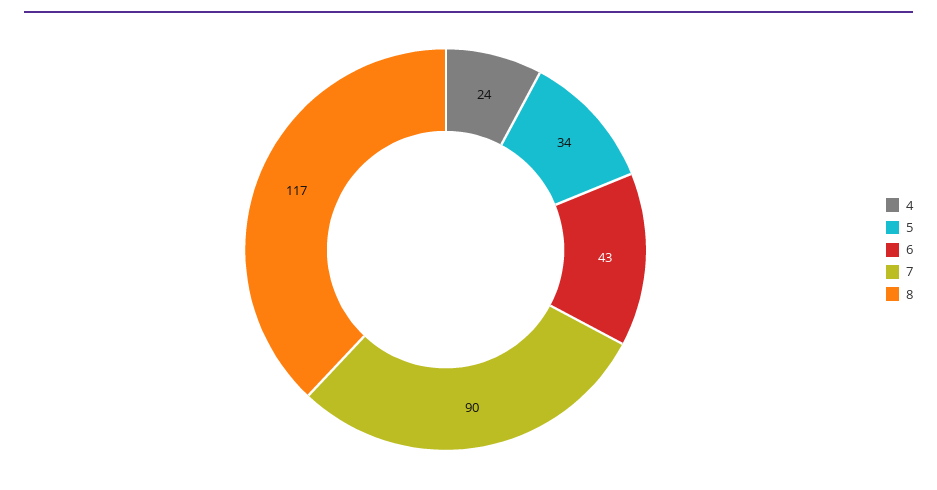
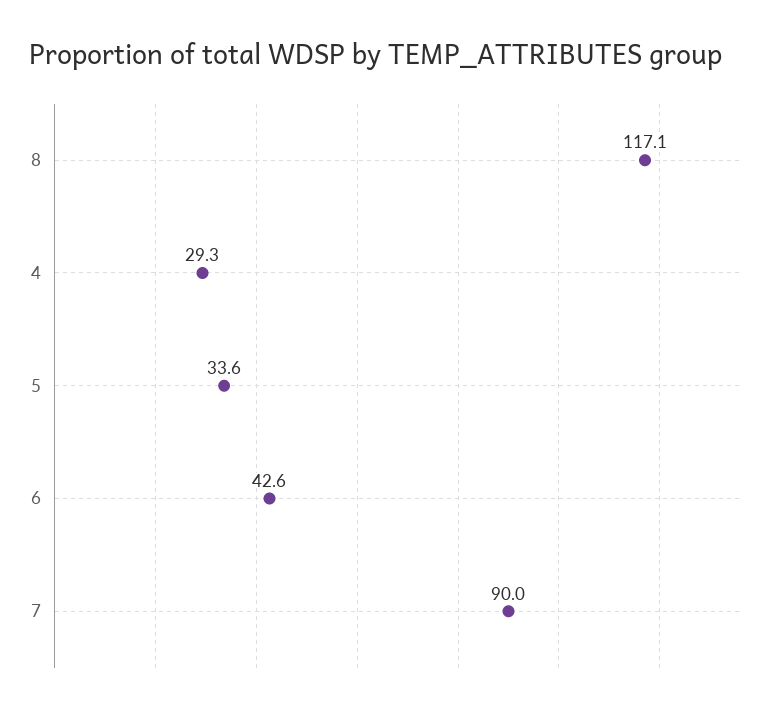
4: 24 -> 29.3

